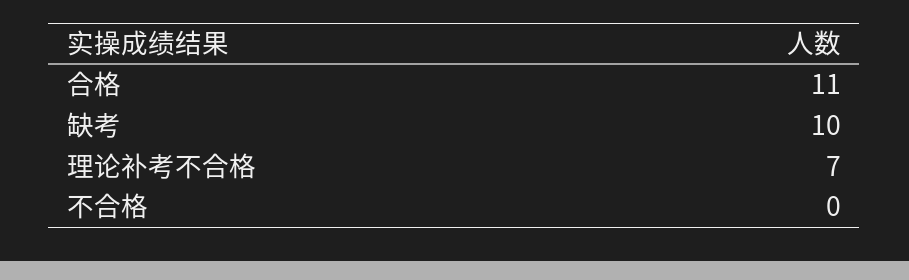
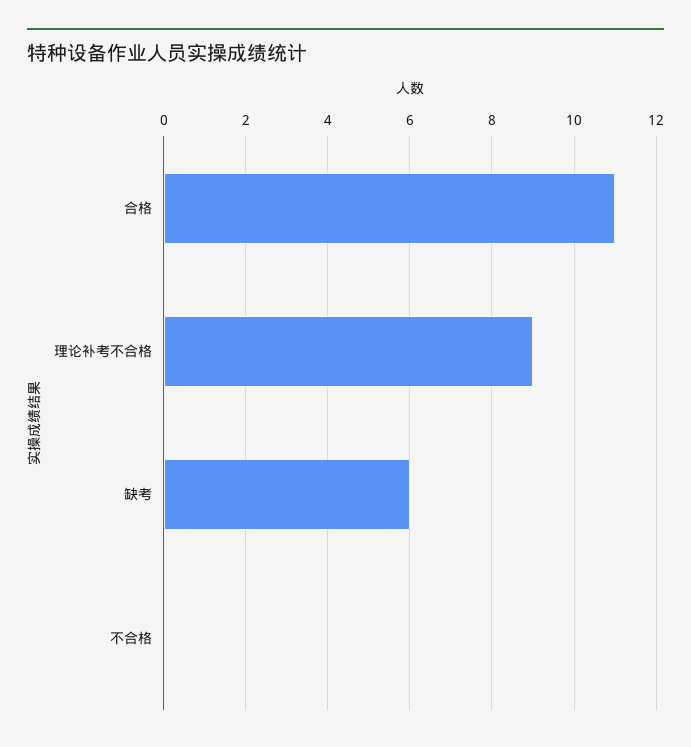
缺考: 10 -> 6
理论补考不合格: 7 -> 9

